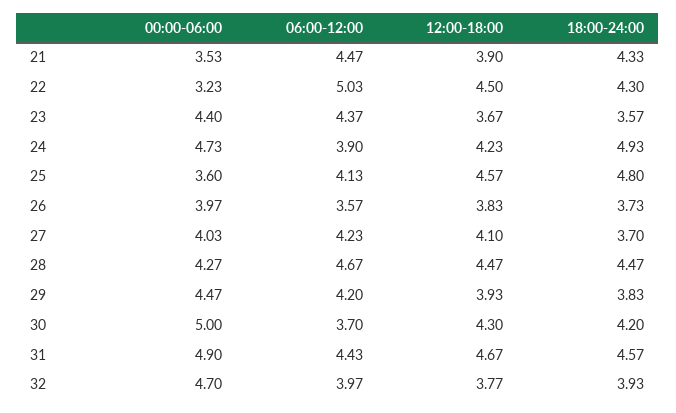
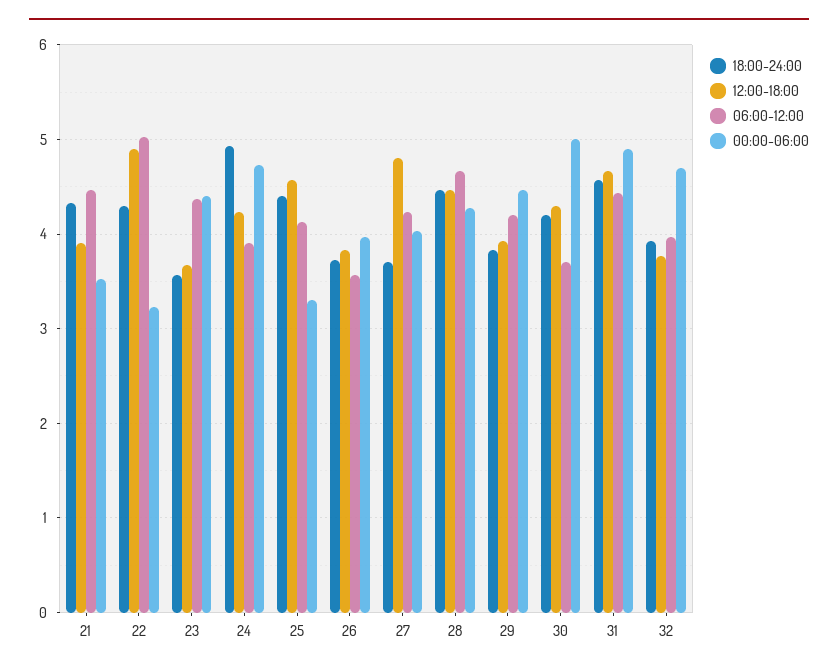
12:00-18:00, 22: 4.5 -> 4.9
00:00-06:00, 25: 3.6 -> 3.3
18:00-24:00, 25: 4.8 -> 4.4
12:00-18:00, 27: 4.1 -> 4.8

